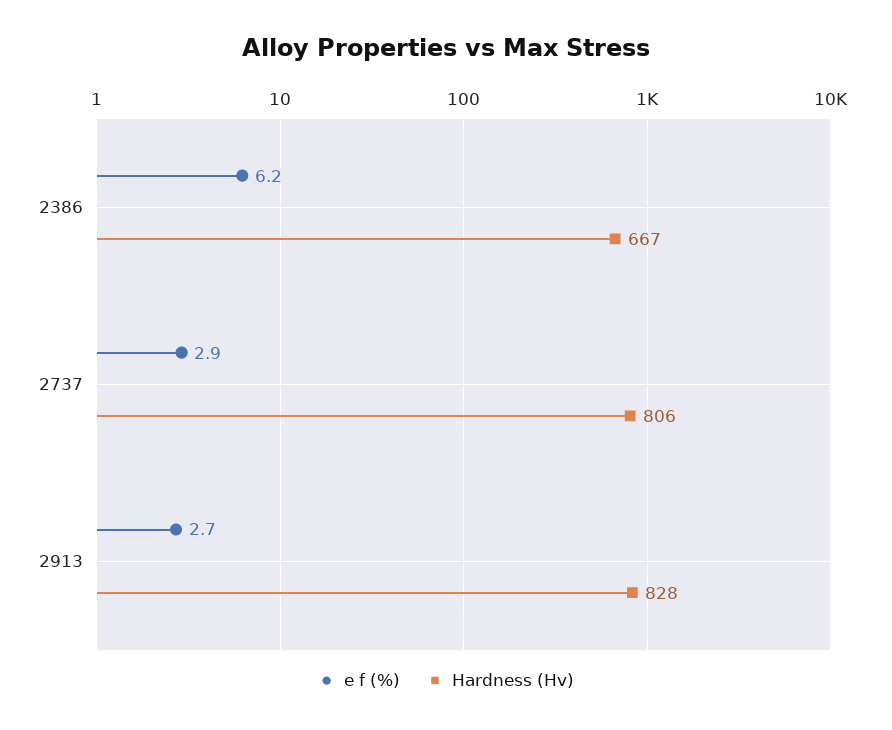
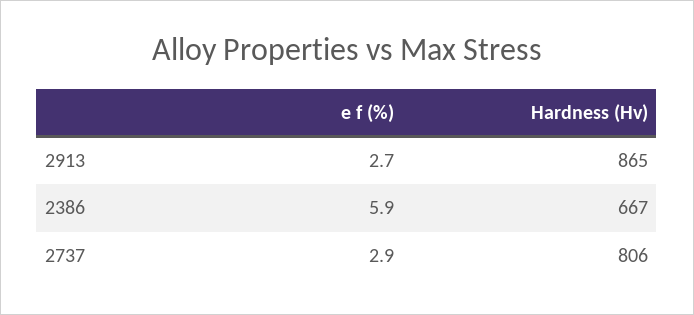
e f (%), 2386: 6.2 -> 5.9
Hardness (Hv), 2913: 828 -> 865

